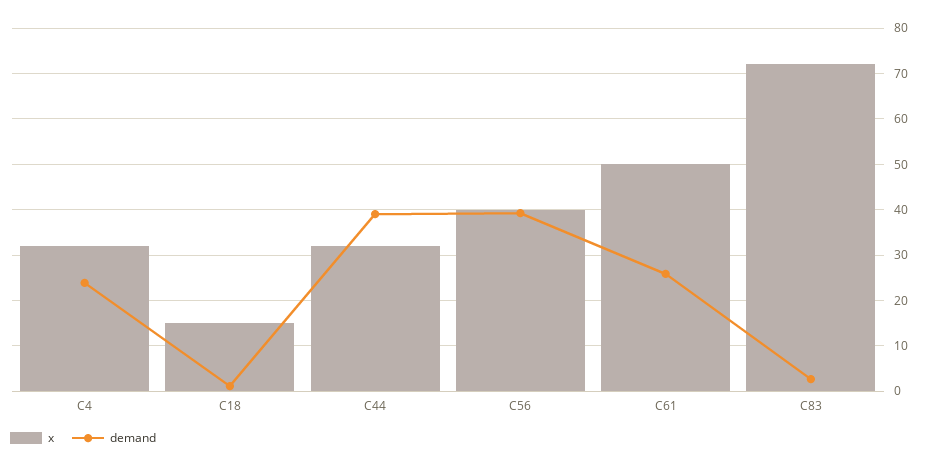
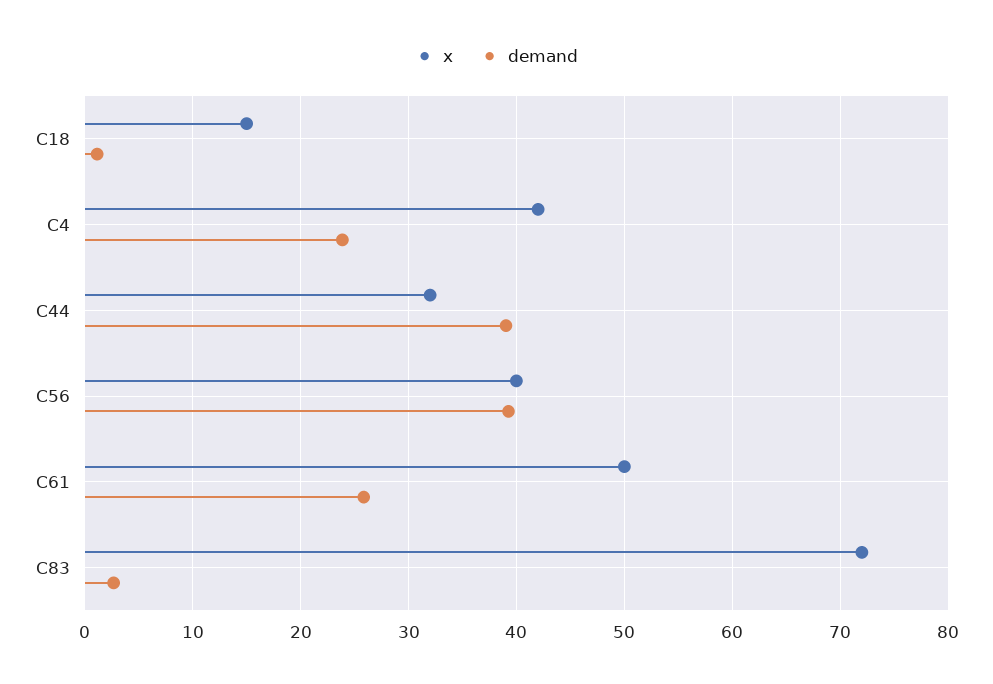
x, C4: 32 -> 42

